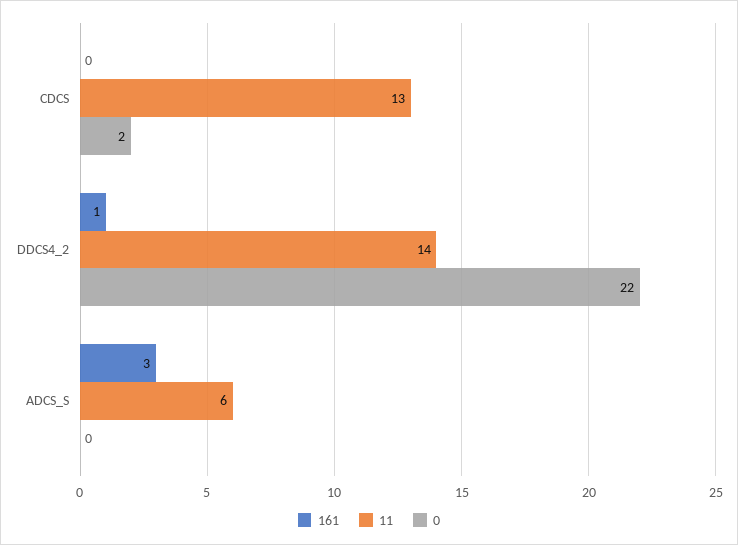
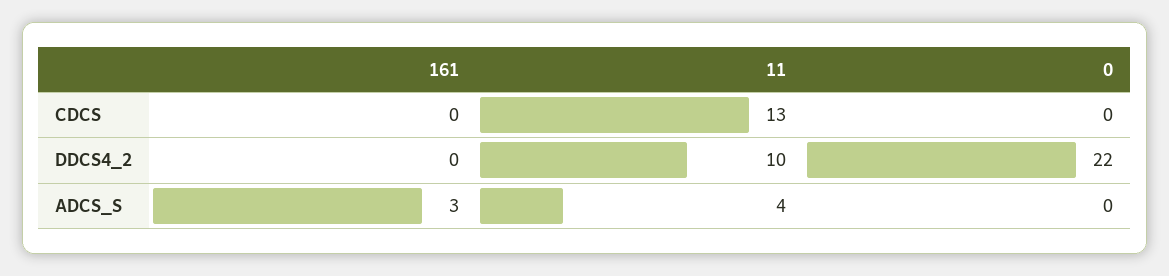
0, CDCS: 2 -> 0
161, DDCS4_2: 1 -> 0
11, DDCS4_2: 14 -> 10
11, ADCS_S: 6 -> 4

